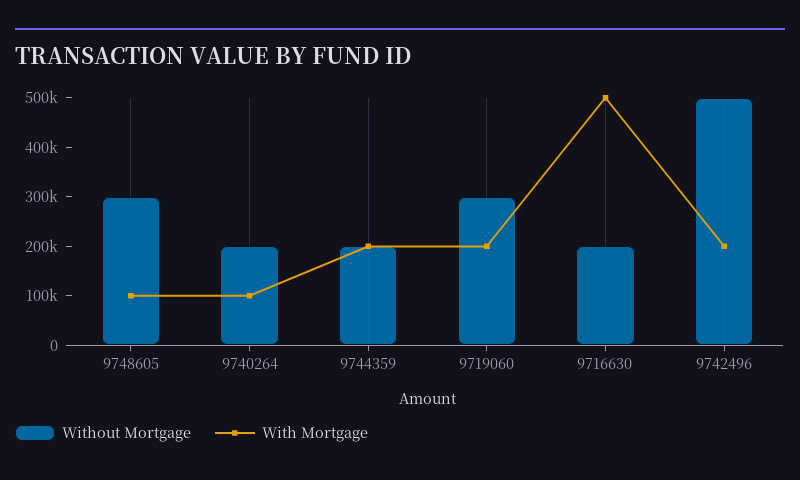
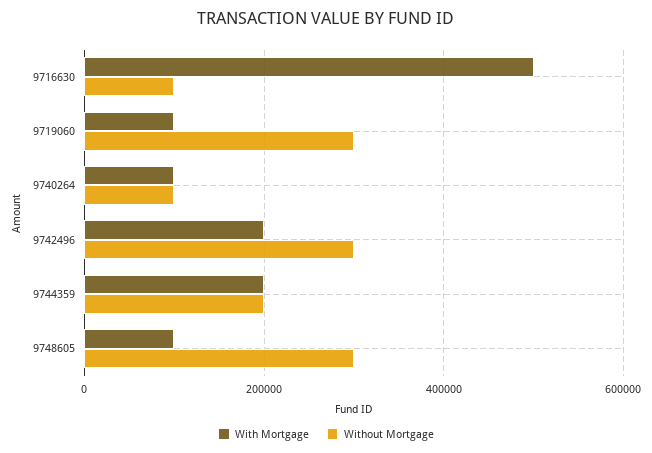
Without Mortgage, 9740264: 200000 -> 100000
With Mortgage, 9719060: 200000 -> 100000
Without Mortgage, 9716630: 200000 -> 100000
Without Mortgage, 9742496: 500000 -> 300000

